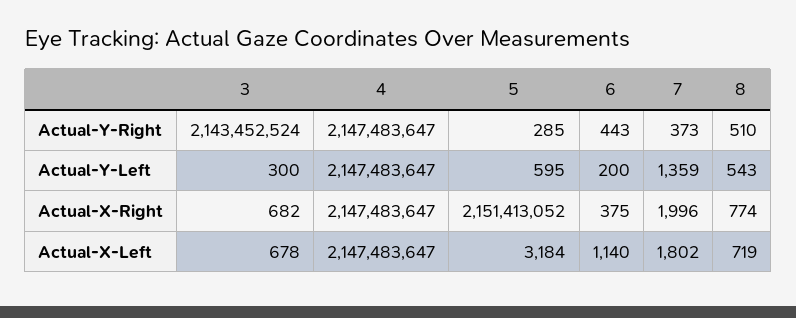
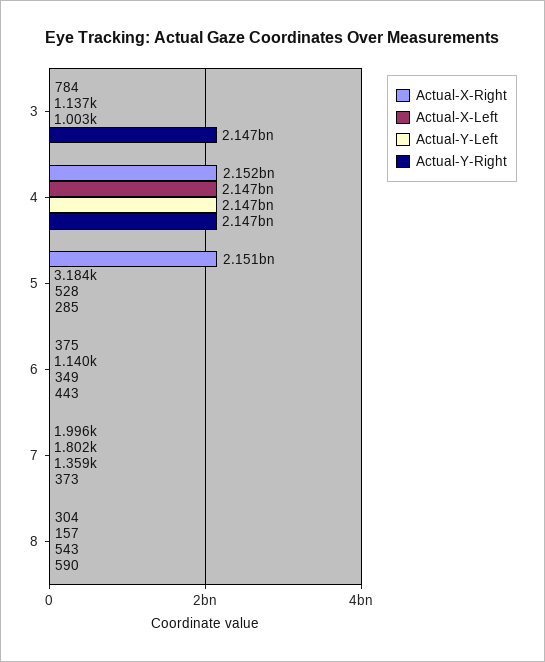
Actual-Y-Right, 3: 2143452524 -> 2147000000
Actual-Y-Right, 8: 510 -> 590
Actual-Y-Left, 3: 300 -> 1003
Actual-Y-Left, 5: 595 -> 528
Actual-Y-Left, 6: 200 -> 349
Actual-X-Right, 3: 682 -> 784
Actual-X-Right, 4: 2147483647 -> 2152000000
Actual-X-Right, 8: 774 -> 304
Actual-X-Left, 3: 678 -> 1137
Actual-X-Left, 8: 719 -> 157

